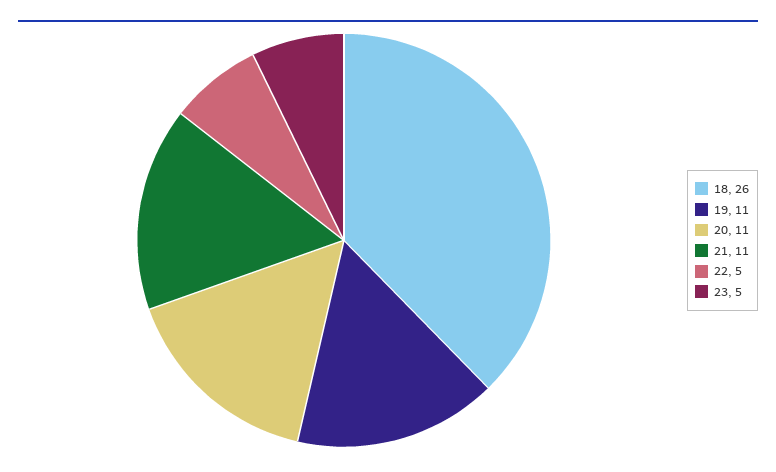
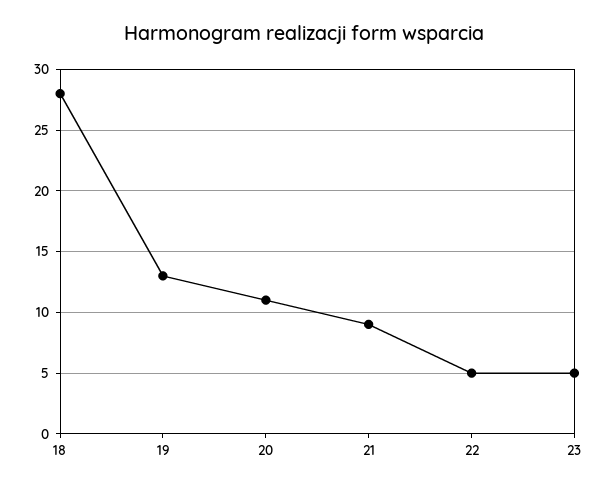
18: 26 -> 28
19: 11 -> 13
21: 11 -> 9

